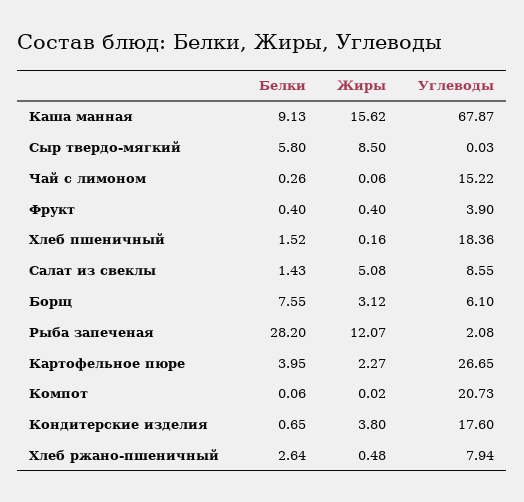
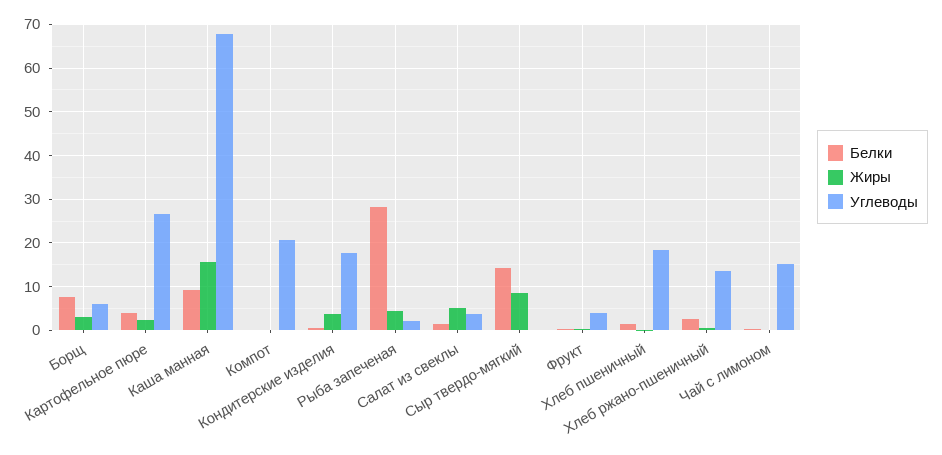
Белки, Сыр твердо-мягкий: 5.8 -> 14
Углеводы, Салат из свеклы: 8.55 -> 4
Жиры, Рыба запеченая: 12.07 -> 4
Углеводы, Хлеб ржано-пшеничный: 7.94 -> 14

